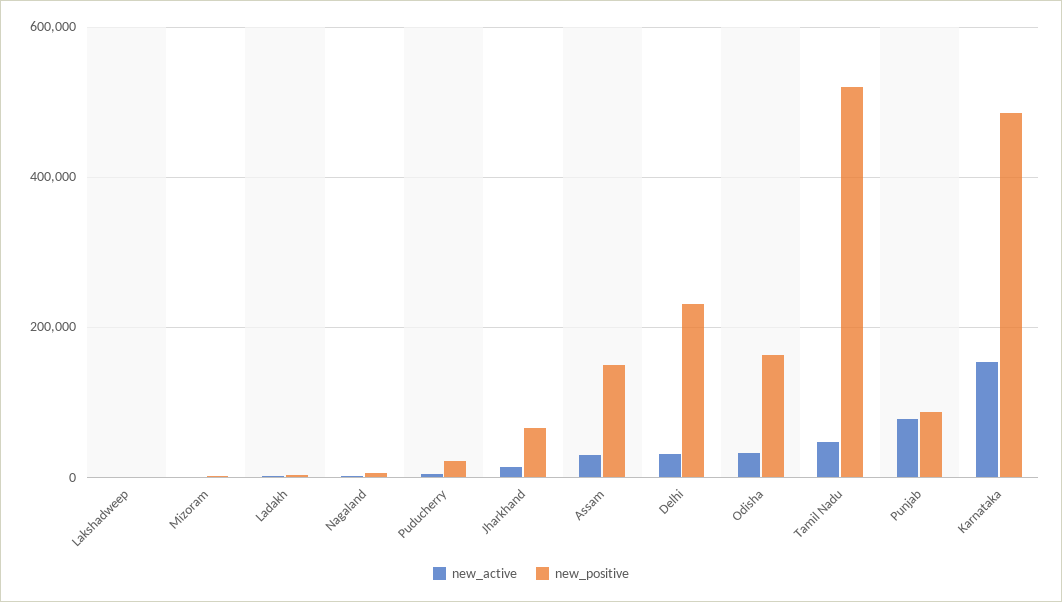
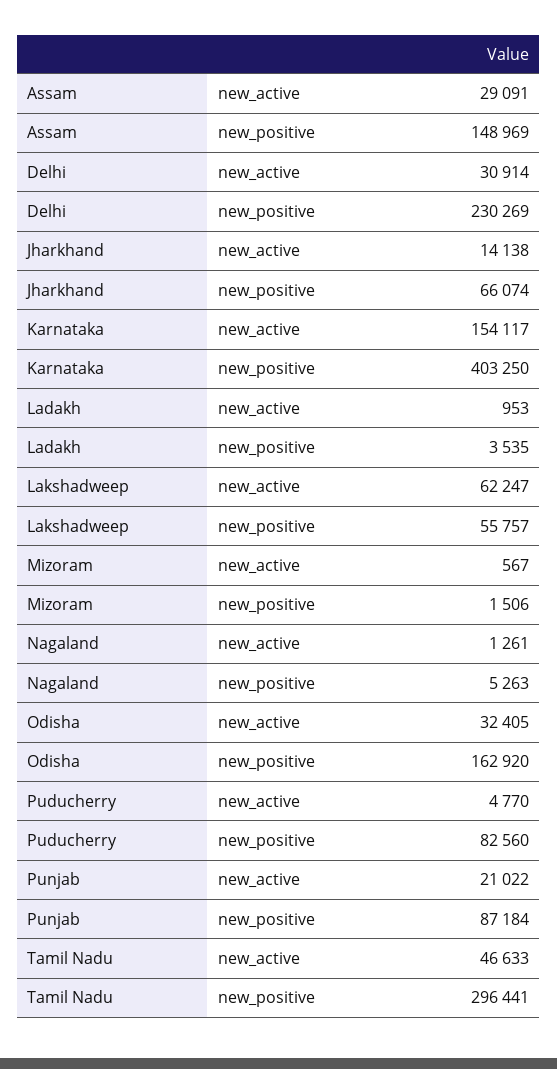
new_active, Lakshadweep: 0 -> 62247
new_positive, Lakshadweep: 0 -> 55757
new_positive, Puducherry: 20000 -> 82560
new_positive, Tamil Nadu: 520000 -> 296441
new_active, Punjab: 80000 -> 21022
new_positive, Karnataka: 480000 -> 403250

